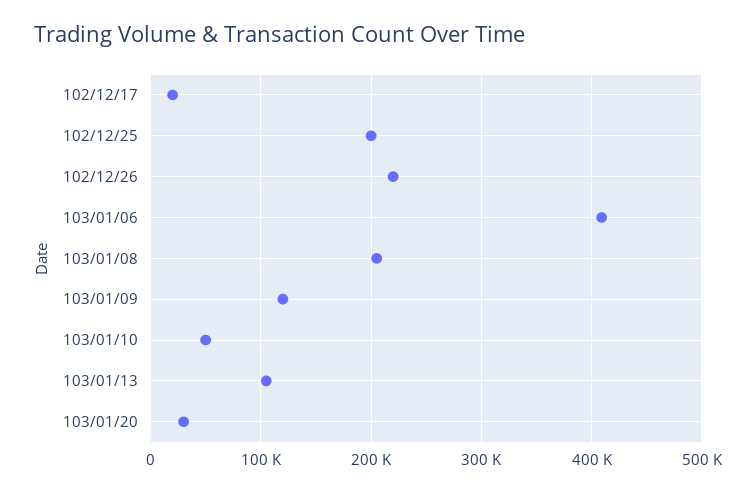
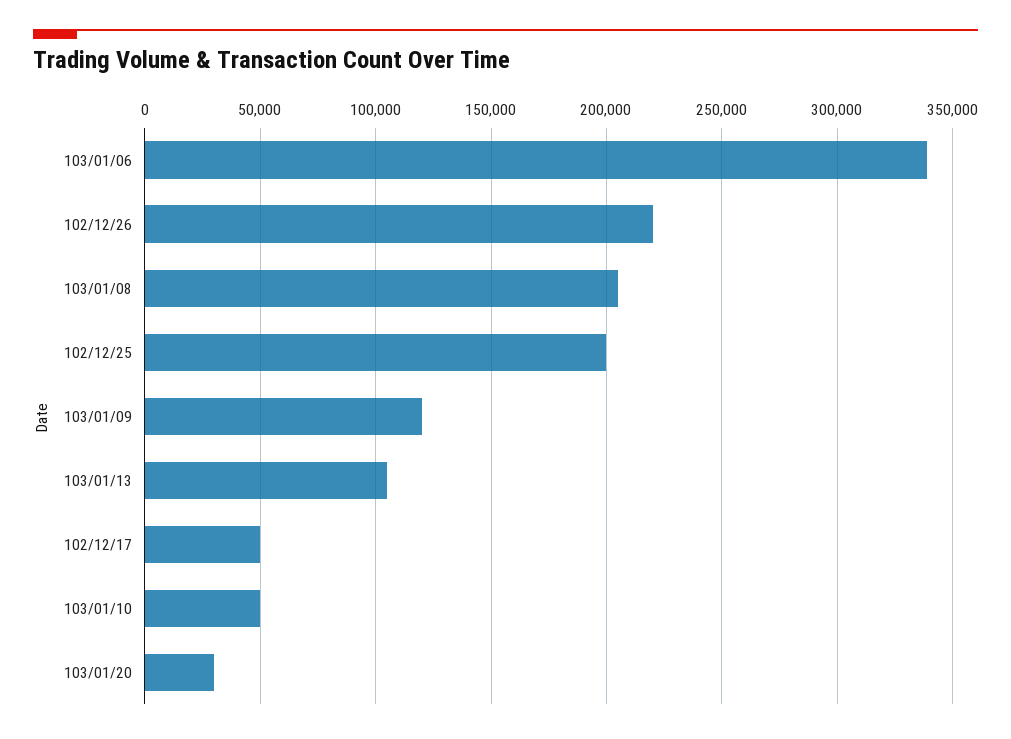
102/12/17: 20000 -> 50000
103/01/06: 410000 -> 340000

